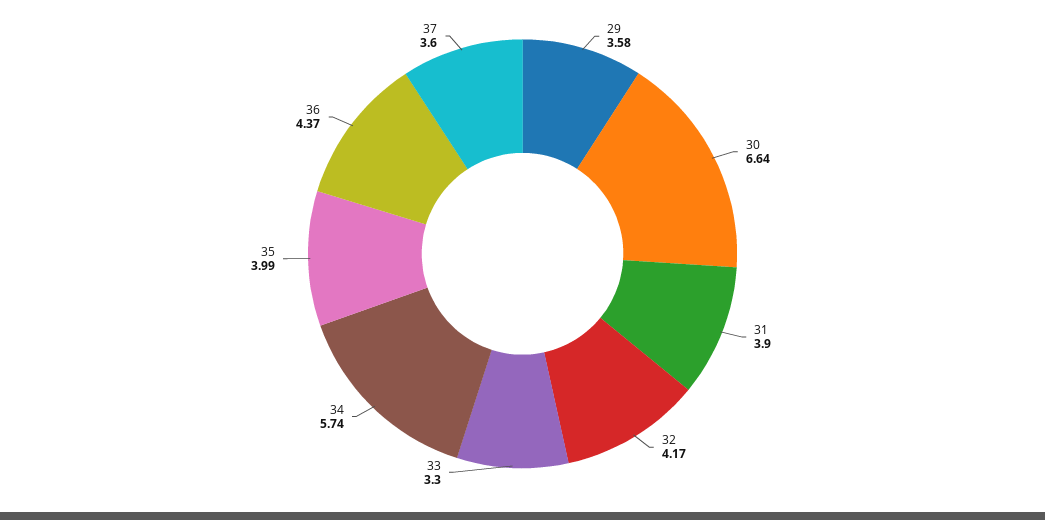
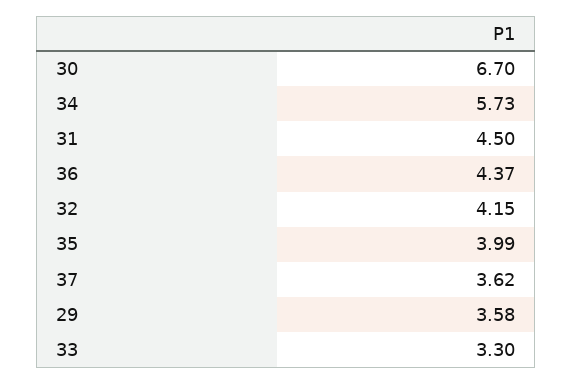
30: 6.64 -> 6.7
31: 3.9 -> 4.5
32: 4.17 -> 4.15
34: 5.74 -> 5.73
37: 3.6 -> 3.62

